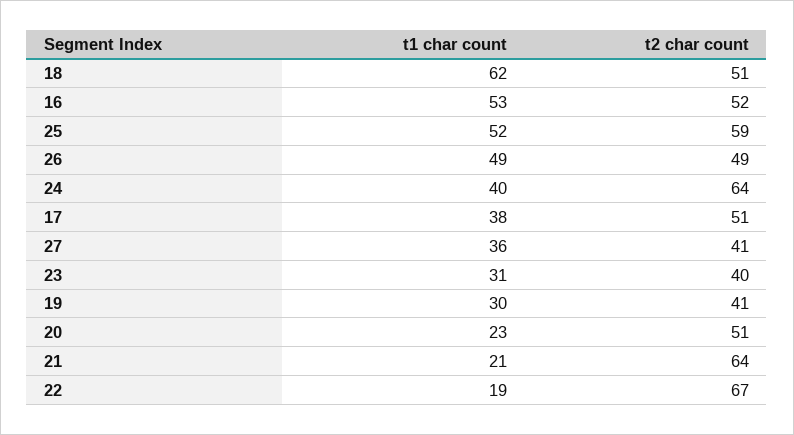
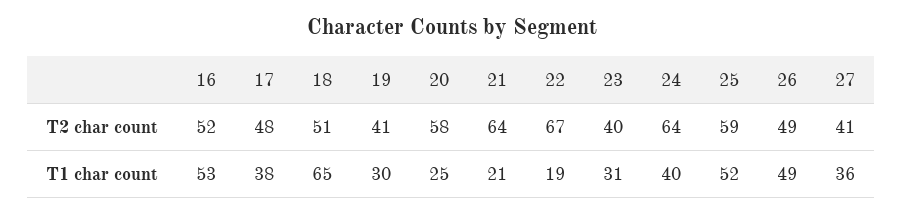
t1 char count, 18: 62 -> 65
t2 char count, 17: 51 -> 48
t1 char count, 20: 23 -> 25
t2 char count, 20: 51 -> 58

